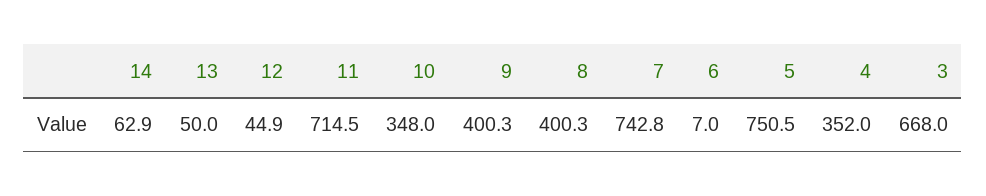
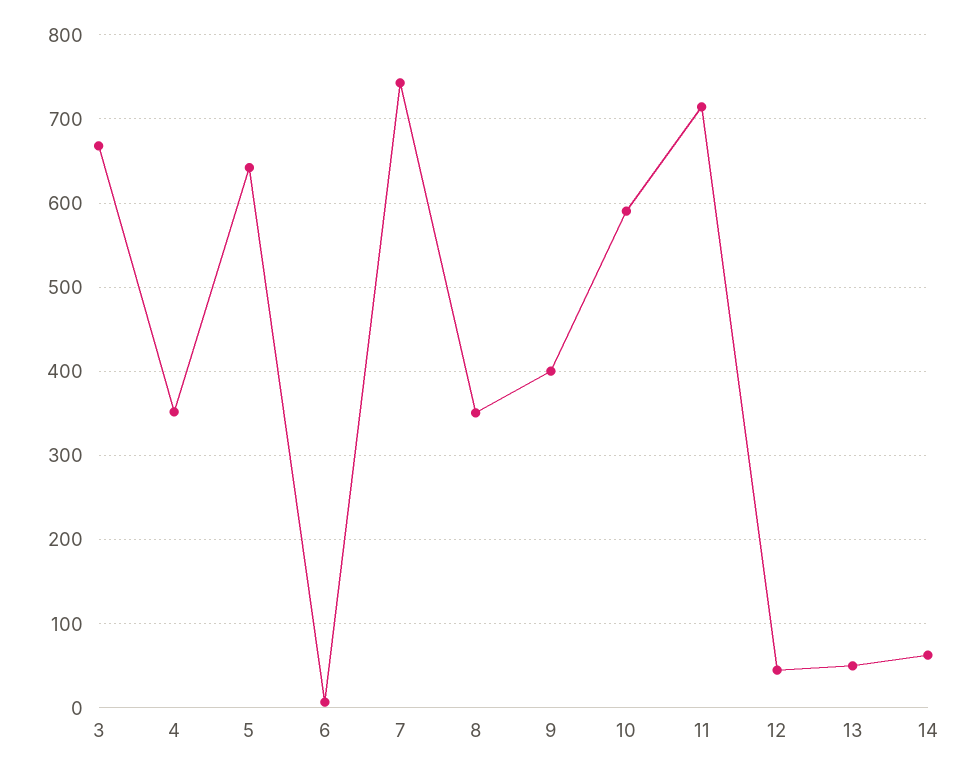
10: 348 -> 590
8: 400.3 -> 350
5: 750.5 -> 640

